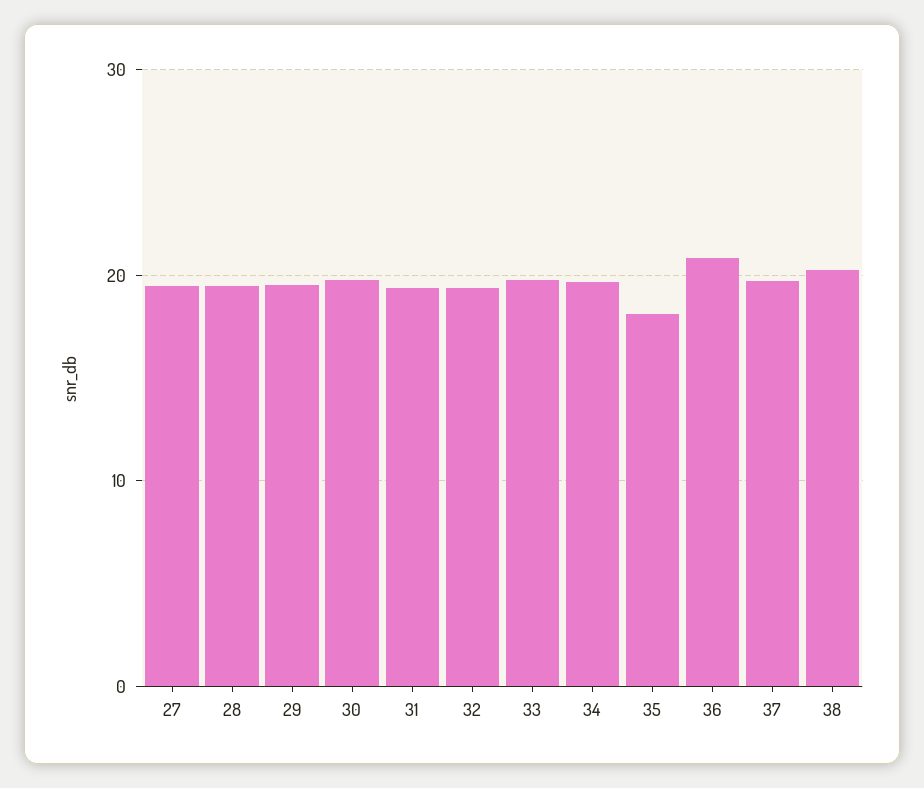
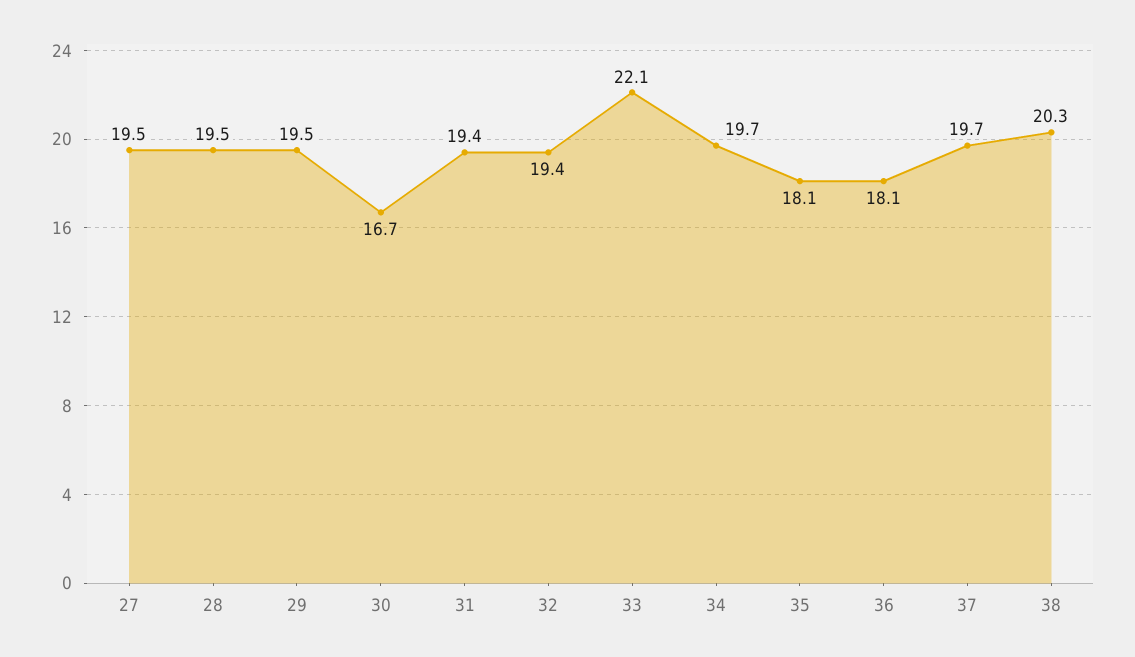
30: 20 -> 16.7
33: 20 -> 22.1
36: 21 -> 18.1

